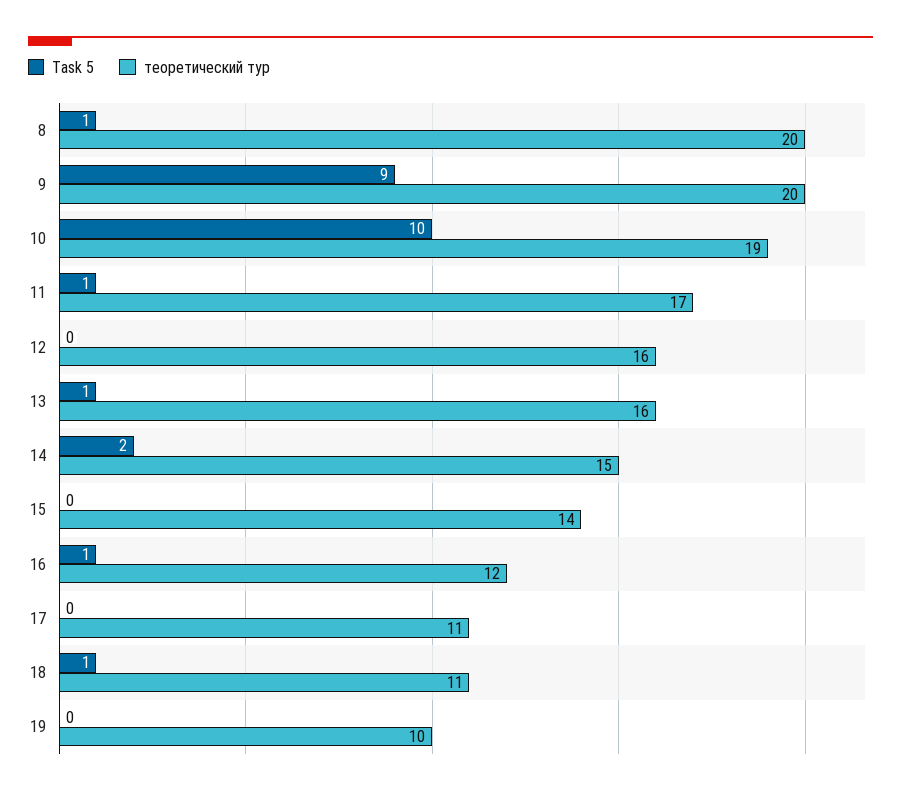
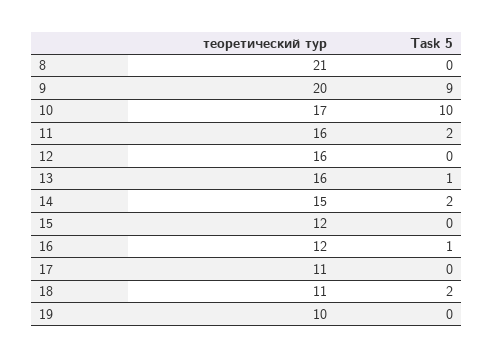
Task 5, 8: 1 -> 0
теоретический тур, 8: 20 -> 21
теоретический тур, 10: 19 -> 17
Task 5, 11: 1 -> 2
теоретический тур, 11: 17 -> 16
теоретический тур, 15: 14 -> 12
Task 5, 18: 1 -> 2

